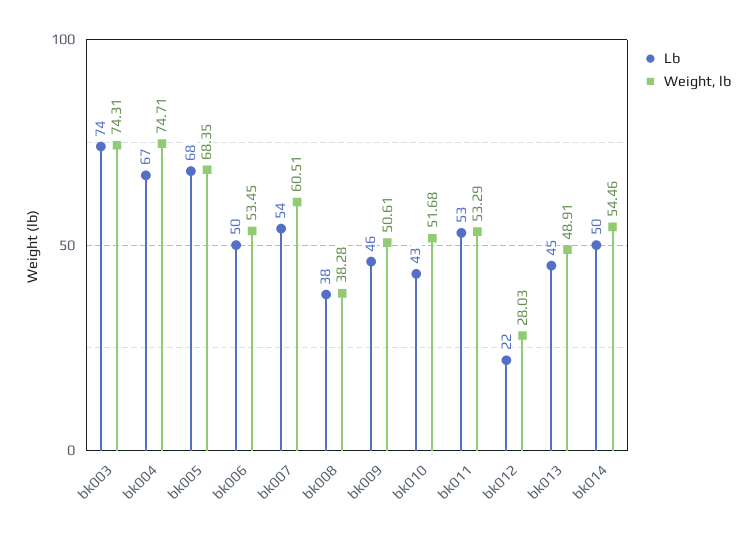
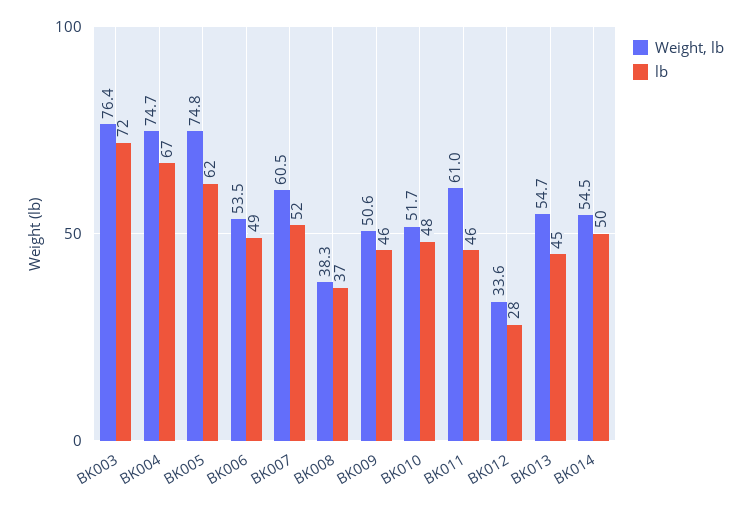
Lb, bk003: 74 -> 72
Weight, lb, bk003: 74.31 -> 76.4
Lb, bk005: 68 -> 62
Weight, lb, bk005: 68.35 -> 74.8
Lb, bk006: 50 -> 49
Lb, bk007: 54 -> 52
Lb, bk008: 38 -> 37
Lb, bk010: 43 -> 48
Lb, bk011: 53 -> 46
Weight, lb, bk011: 53.29 -> 61
Lb, bk012: 22 -> 28
Weight, lb, bk012: 28.03 -> 33.6
Weight, lb, bk013: 48.91 -> 54.7

